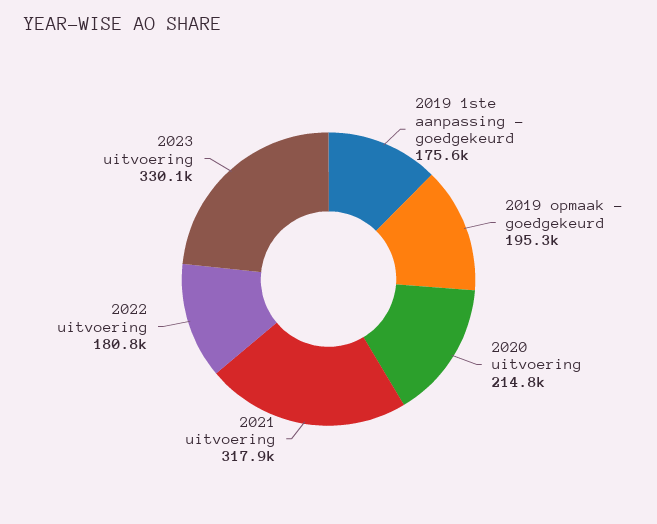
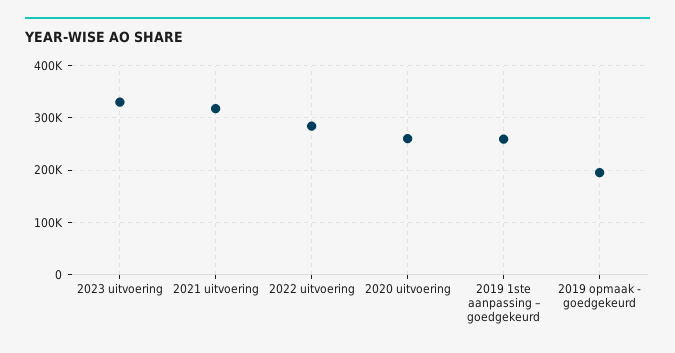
2019 1ste aanpassing – goedgekeurd: 175600 -> 260000
2020 uitvoering: 214800 -> 260000
2022 uitvoering: 180800 -> 280000

